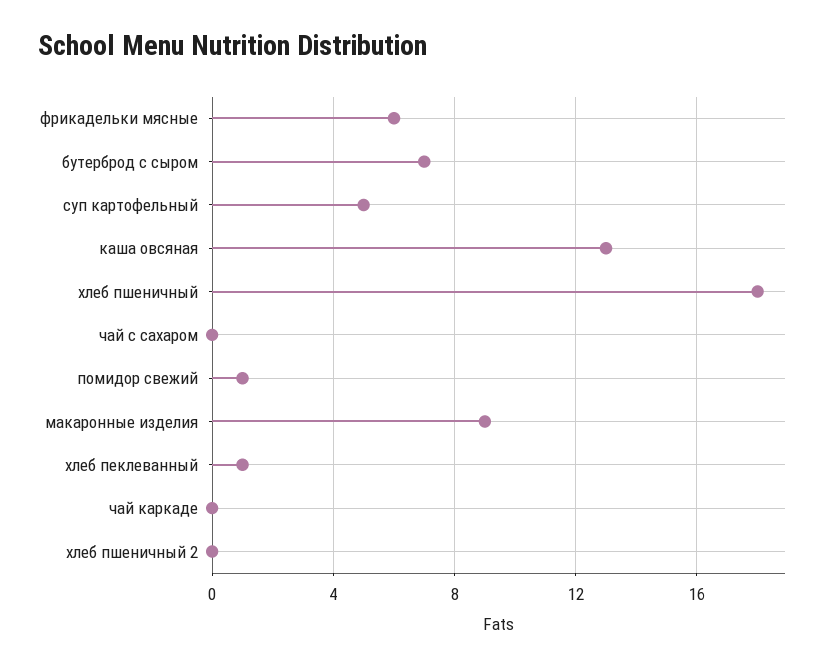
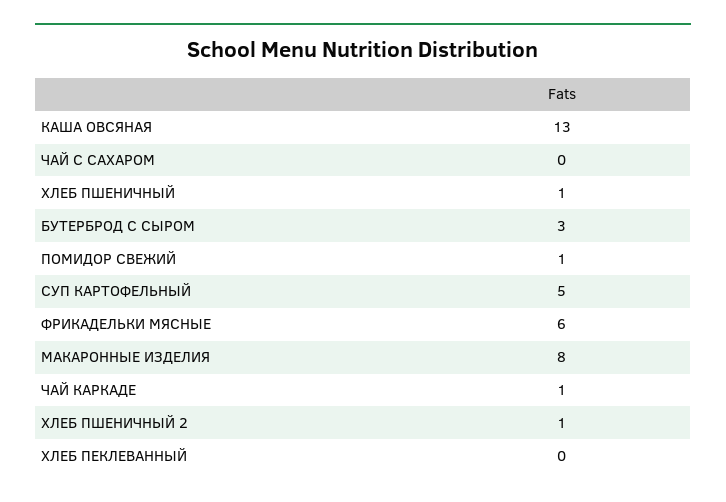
бутерброд с сыром: 7 -> 3
хлеб пшеничный: 18 -> 1
макаронные изделия: 9 -> 8
хлеб пеклеванный: 1 -> 0
чай каркаде: 0 -> 1
хлеб пшеничный 2: 0 -> 1

